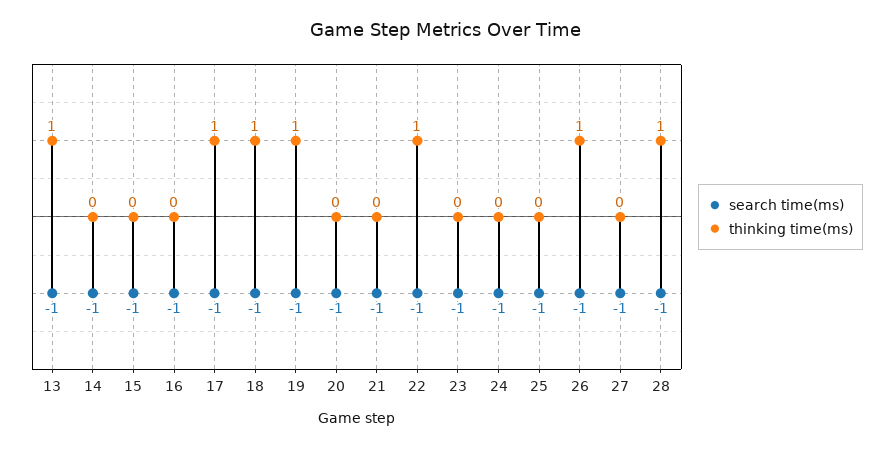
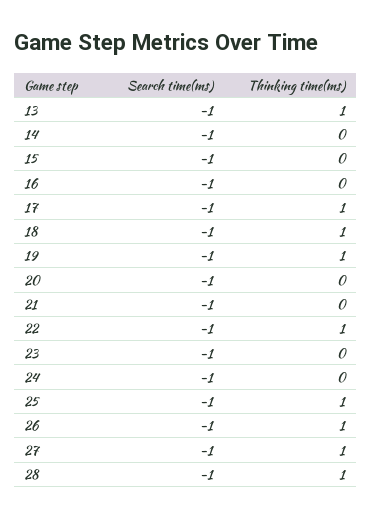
thinking time(ms), 25: 0 -> 1
thinking time(ms), 27: 0 -> 1

